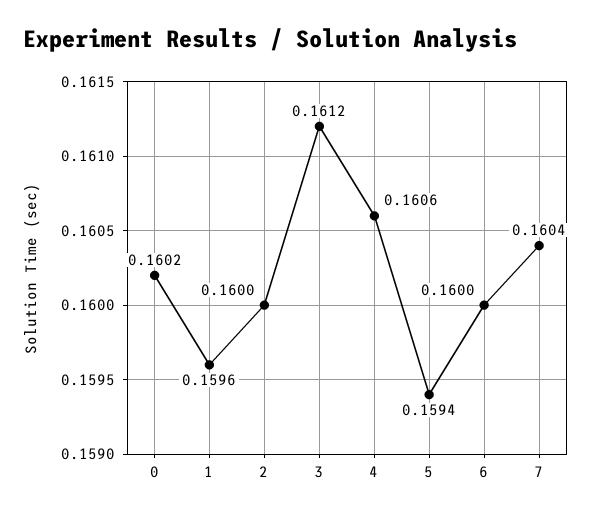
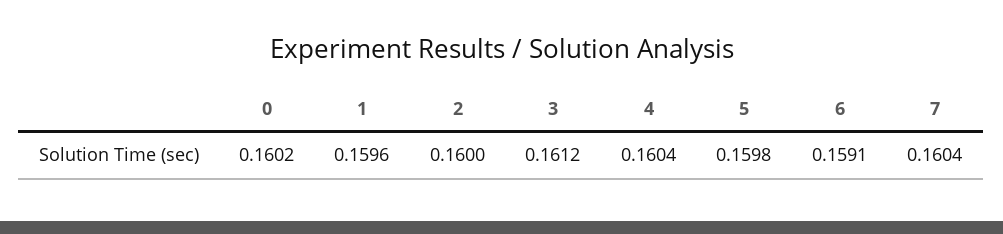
4: 0.1606 -> 0.1604
5: 0.1594 -> 0.1598
6: 0.16 -> 0.1591

